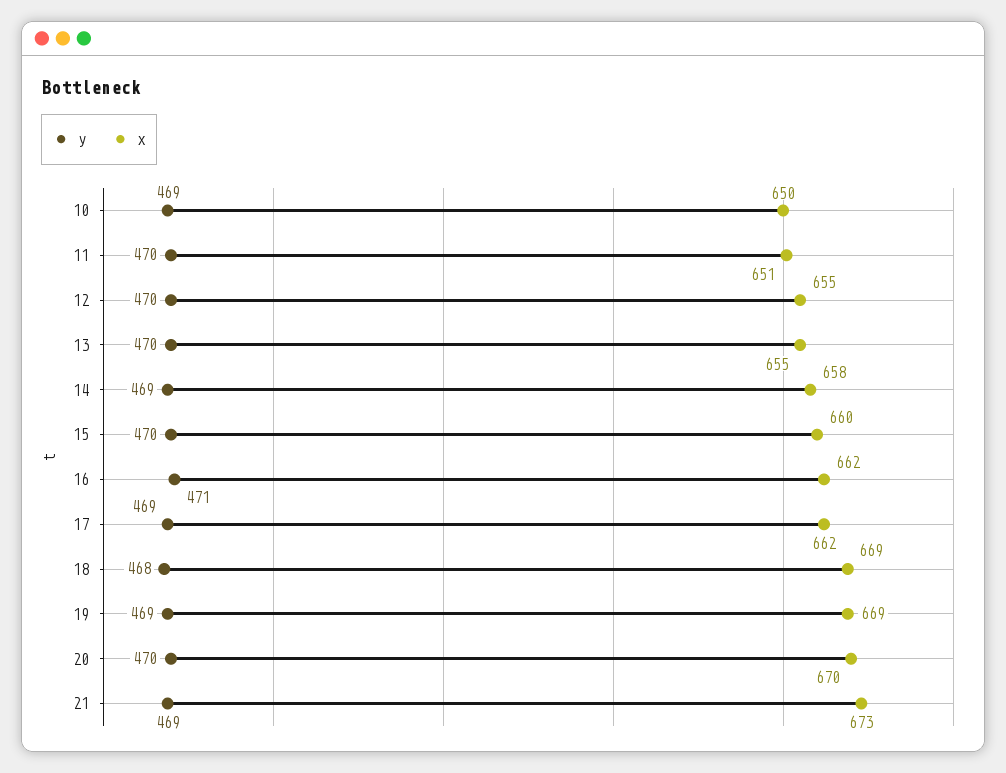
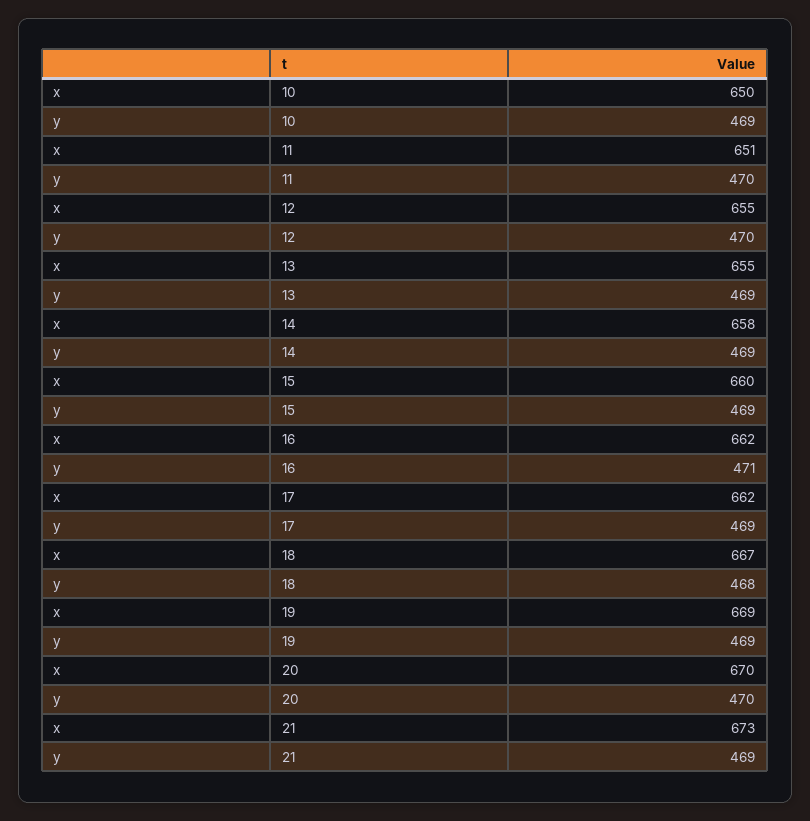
y, 13: 470 -> 469
y, 15: 470 -> 469
x, 18: 669 -> 667

